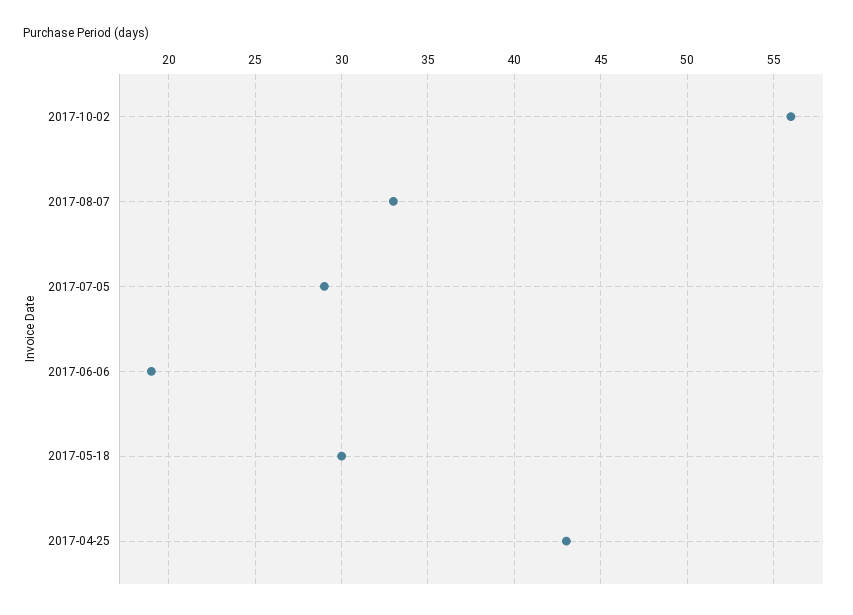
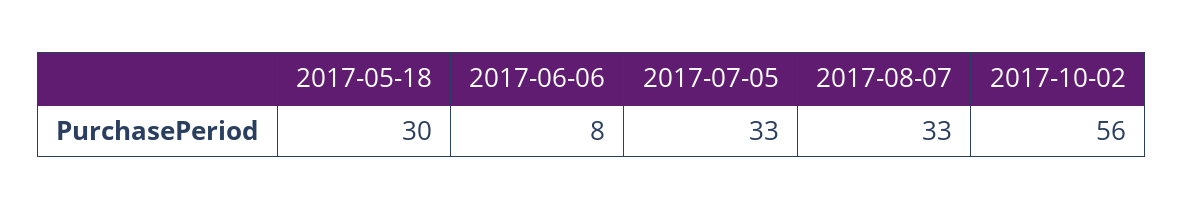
2017-07-05: 29 -> 33
2017-06-06: 19 -> 8
2017-04-25: 43 -> none

